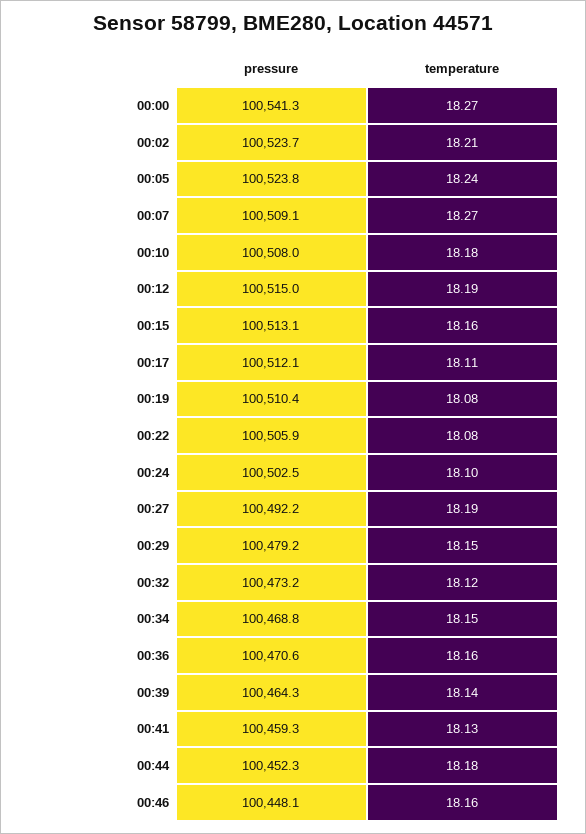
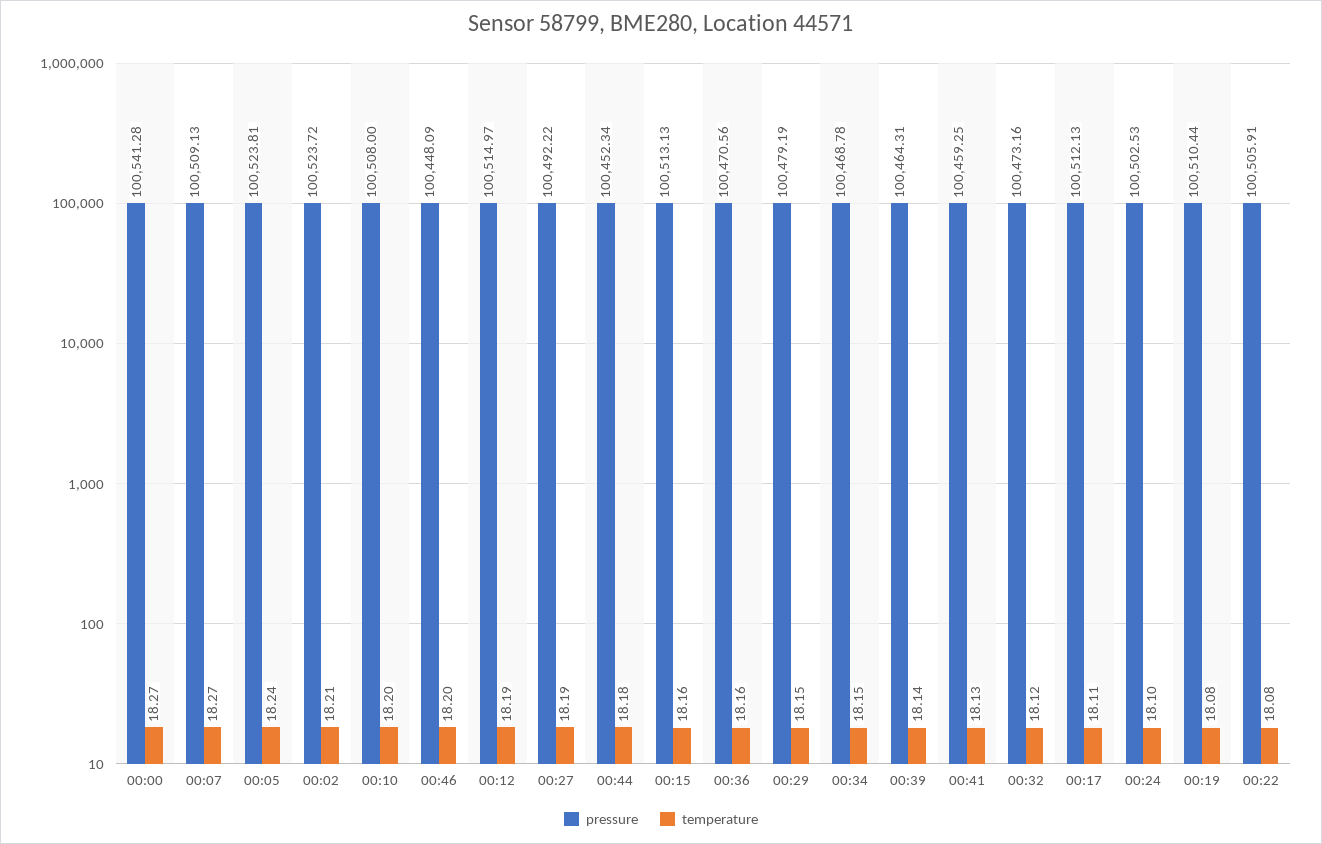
temperature, 00:10: 18.18 -> 18.2
temperature, 00:46: 18.16 -> 18.2

